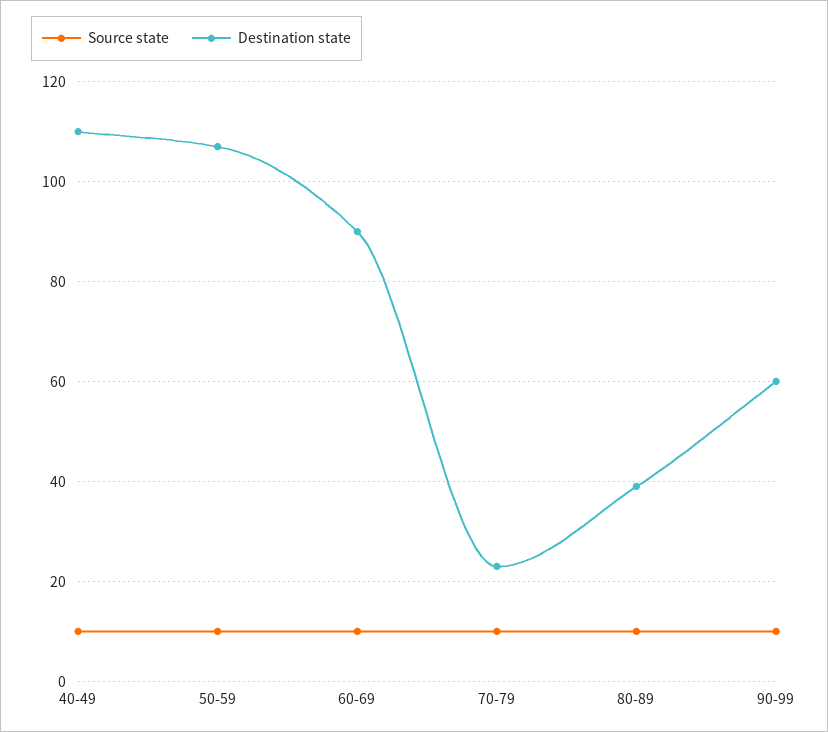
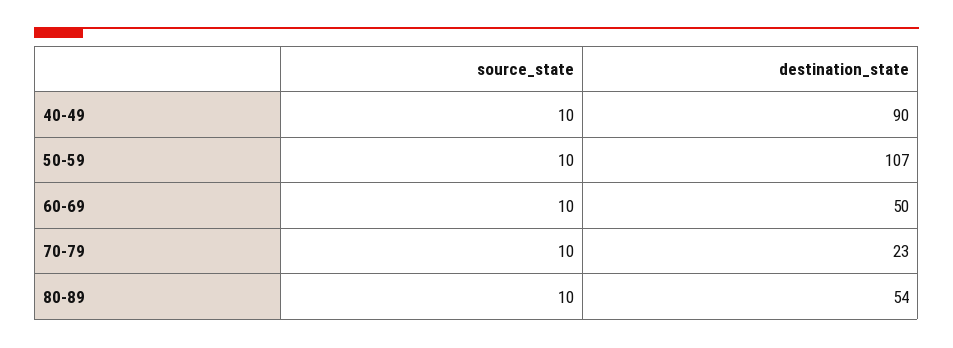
Destination state, 40-49: 110 -> 90
Destination state, 60-69: 90 -> 50
Destination state, 80-89: 40 -> 54
Source state, 90-99: 10 -> none
Destination state, 90-99: 60 -> none

